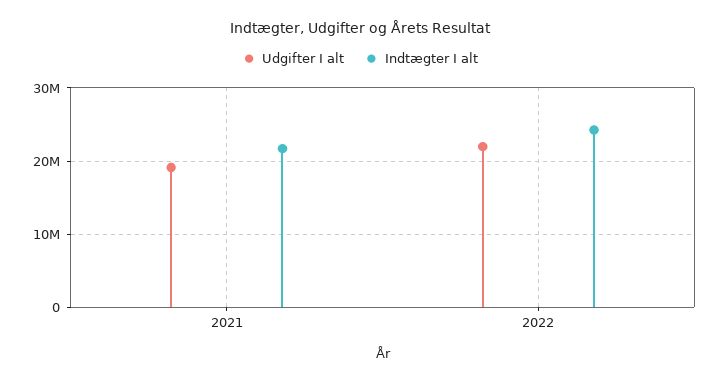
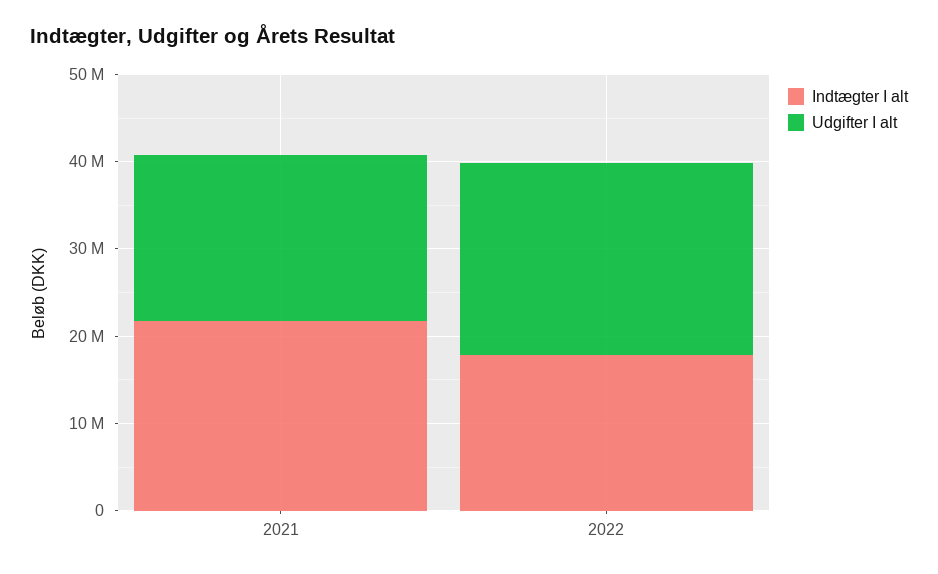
Indtægter I alt, 2022: 24000000 -> 18000000

